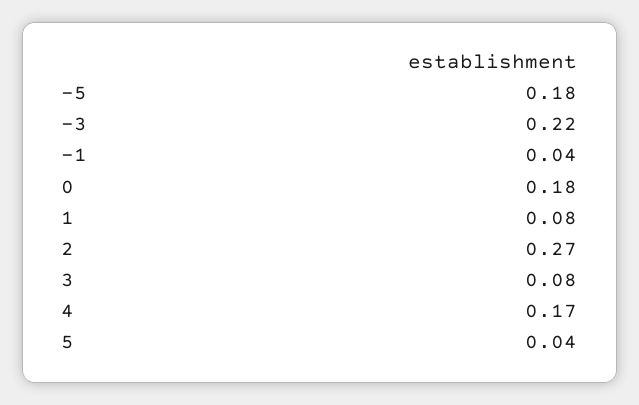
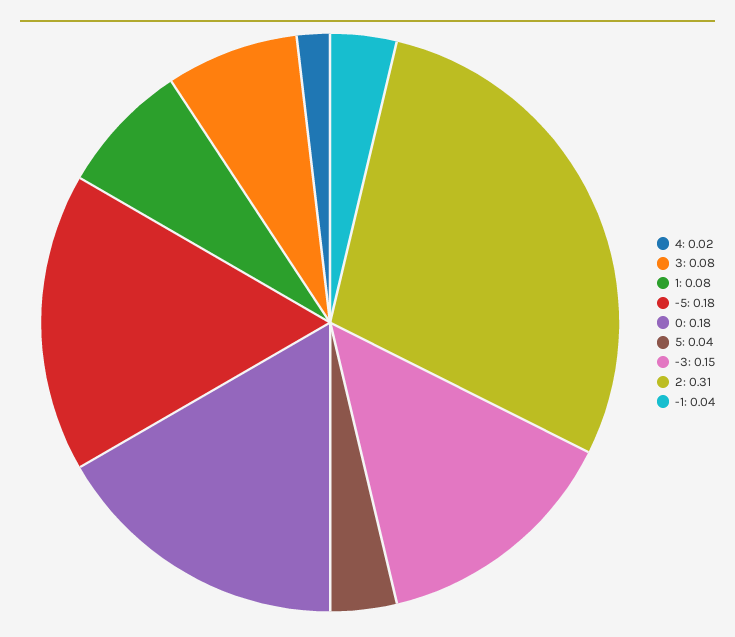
-3: 0.22 -> 0.15
2: 0.27 -> 0.31
4: 0.17 -> 0.02

